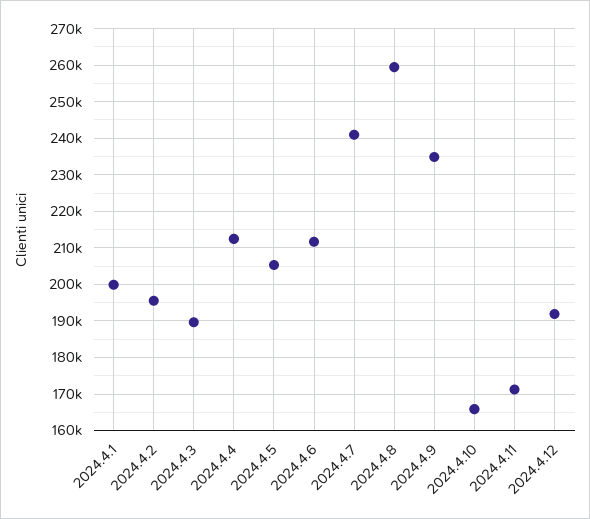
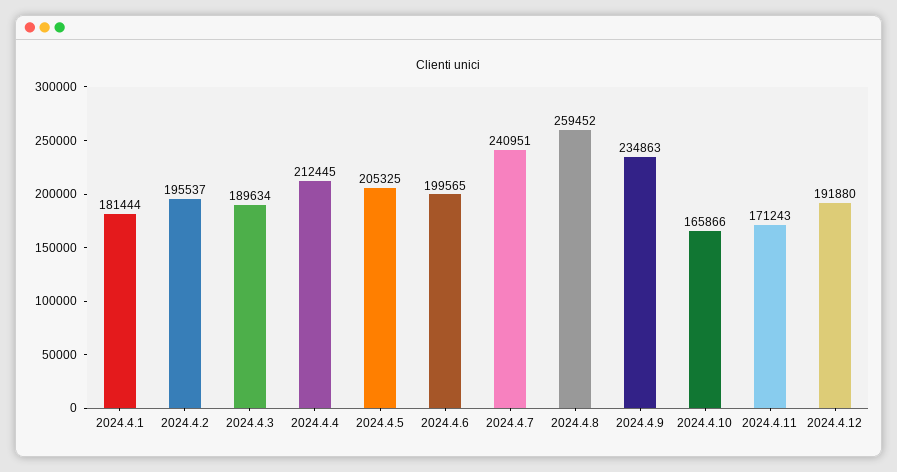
2024.4.1: 200000 -> 181444
2024.4.6: 212000 -> 199565

